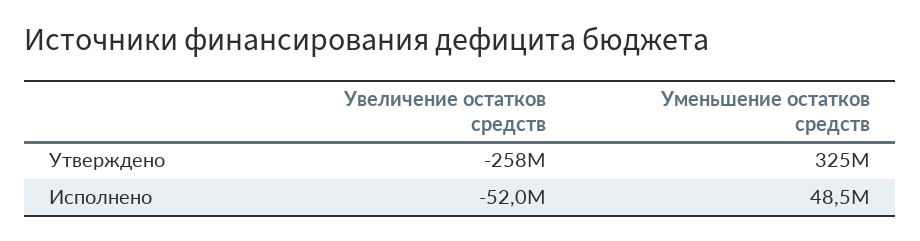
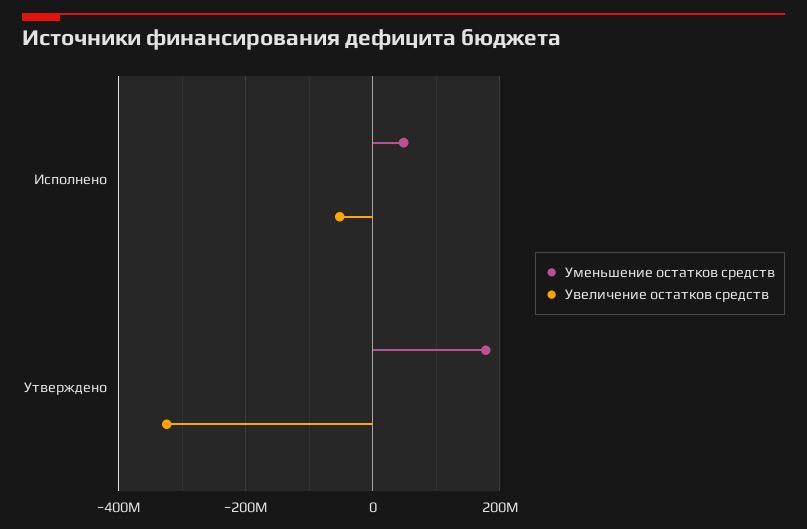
Увеличение остатков средств, Утверждено: -258000000 -> -320000000
Уменьшение остатков средств, Утверждено: 325000000 -> 180000000

